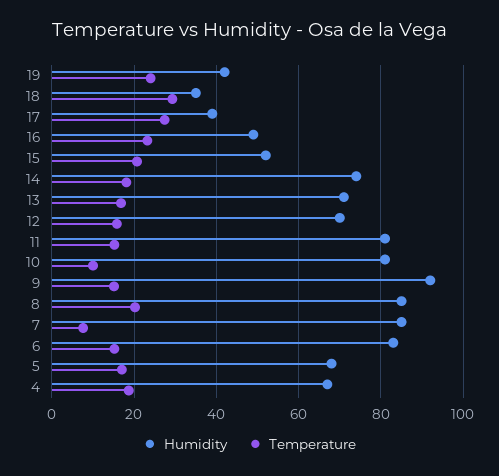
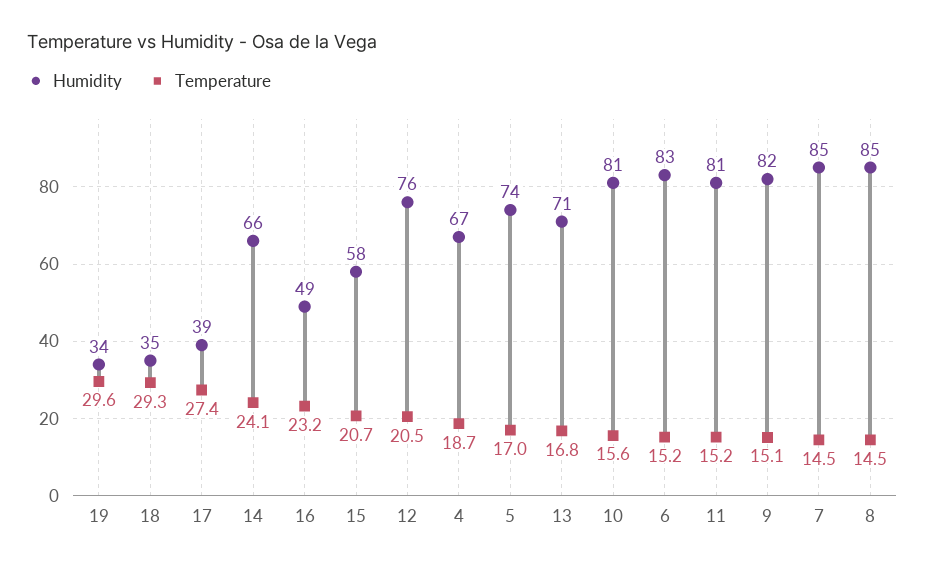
Humidity, 19: 42 -> 34
Temperature, 19: 24 -> 29.6
Humidity, 15: 52 -> 58
Humidity, 14: 74 -> 66
Temperature, 14: 18 -> 24.1
Humidity, 12: 70 -> 76
Temperature, 12: 16 -> 20.5
Temperature, 10: 10 -> 15.6
Humidity, 9: 92 -> 82
Temperature, 8: 20 -> 14.5
Temperature, 7: 8 -> 14.5
Humidity, 5: 68 -> 74

